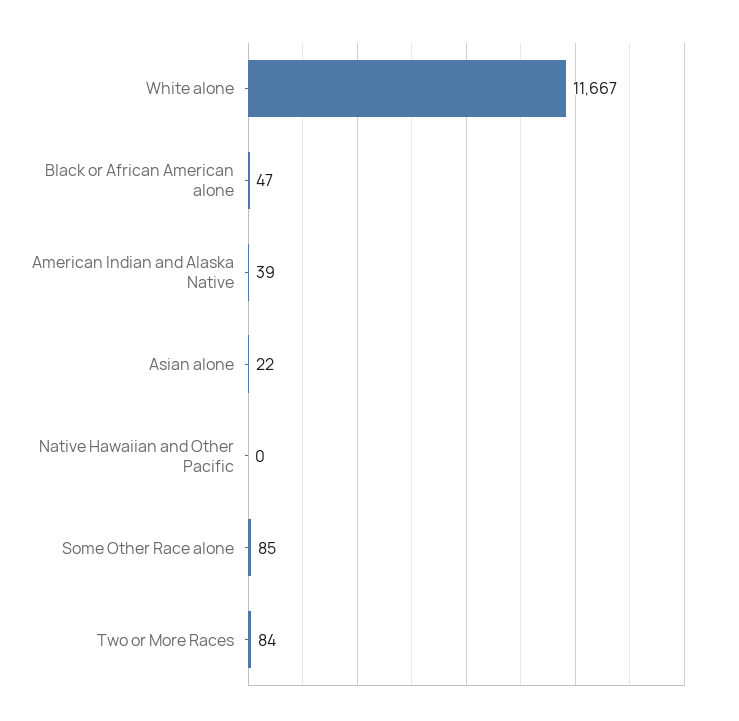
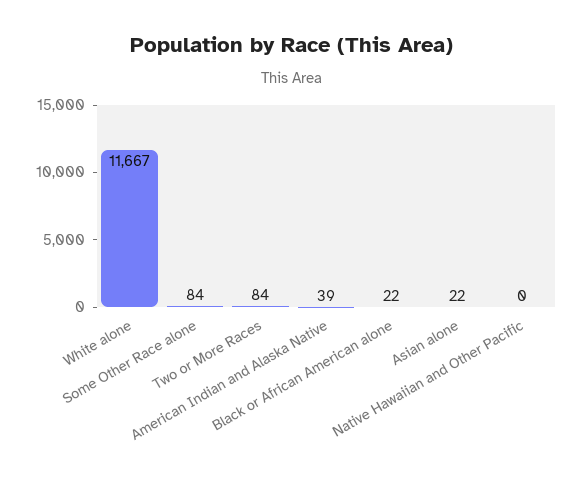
Black or African American alone: 47 -> 22
Some Other Race alone: 85 -> 84

